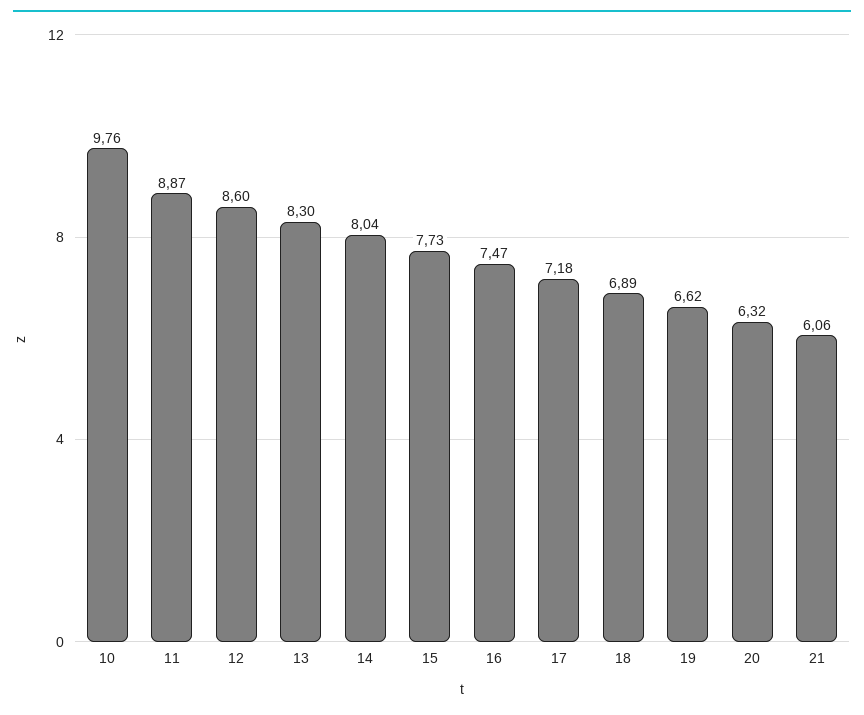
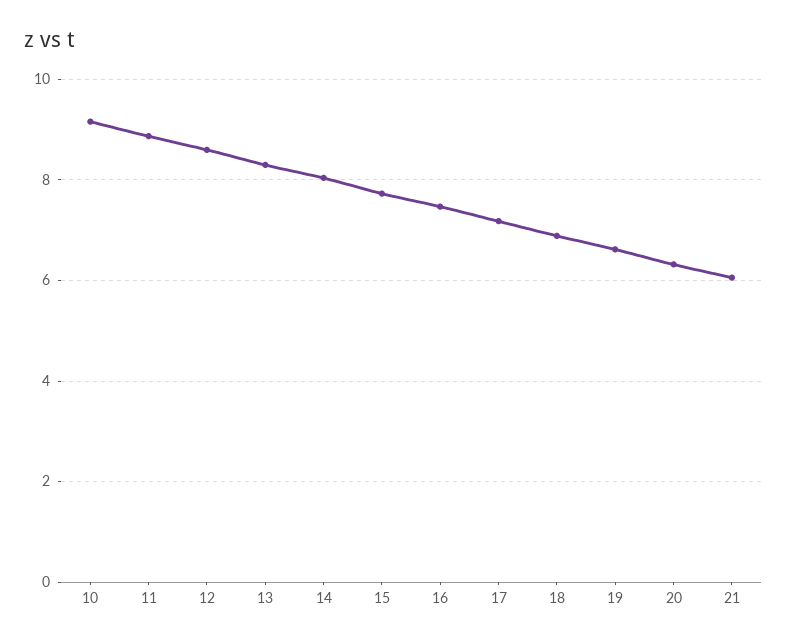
10: 9.76 -> 9.2

